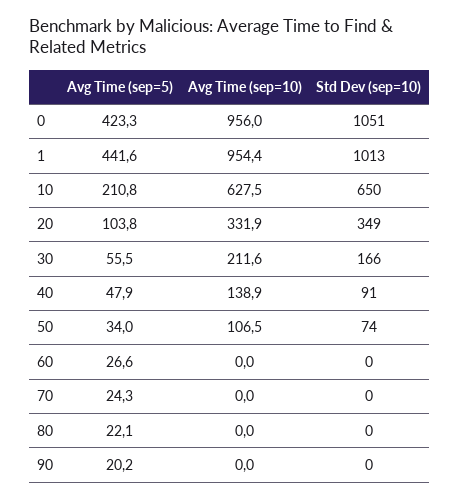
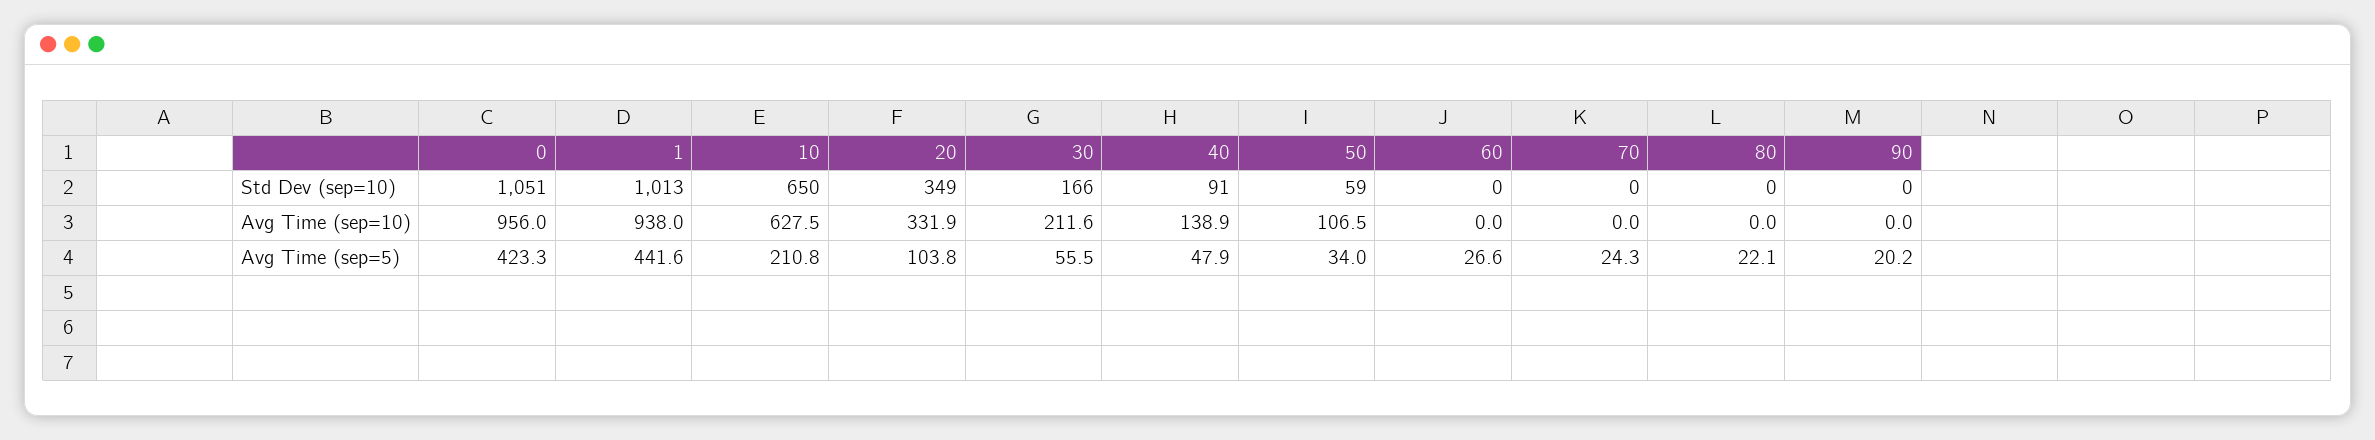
Avg Time (sep=10), 1: 954.4 -> 938
Std Dev (sep=10), 50: 74 -> 59

